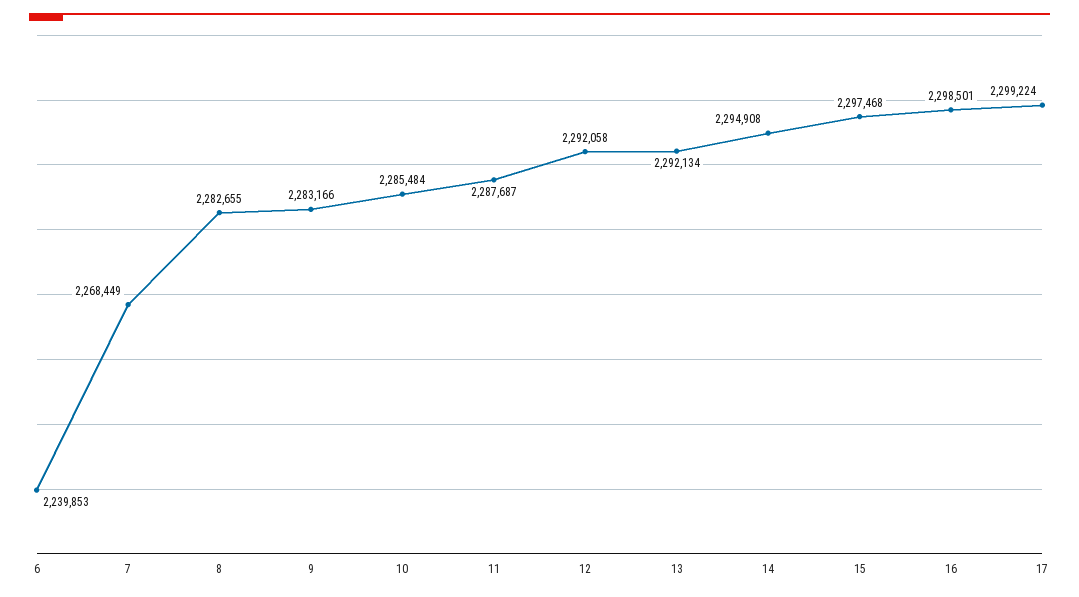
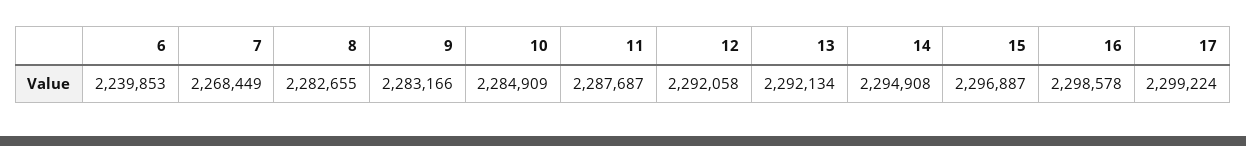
10: 2285484 -> 2284909
15: 2297468 -> 2296887
16: 2298501 -> 2298578

